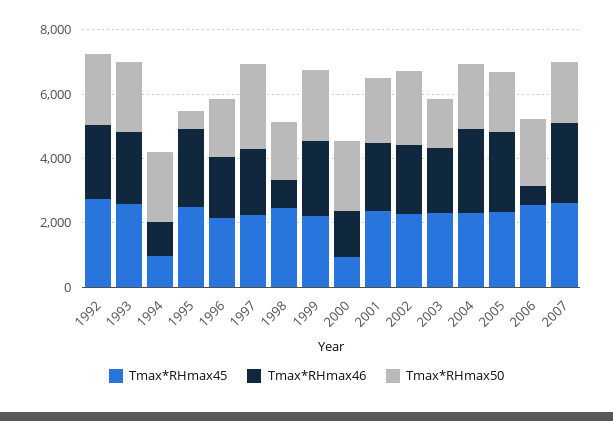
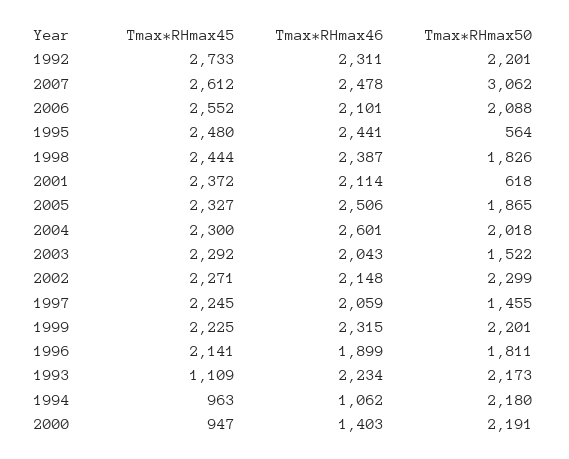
Tmax*RHmax45, 1993: 2500 -> 1109
Tmax*RHmax50, 1997: 2500 -> 1455
Tmax*RHmax46, 1998: 1000 -> 2387
Tmax*RHmax50, 2001: 2000 -> 618
Tmax*RHmax46, 2006: 500 -> 2101
Tmax*RHmax50, 2007: 2000 -> 3062

